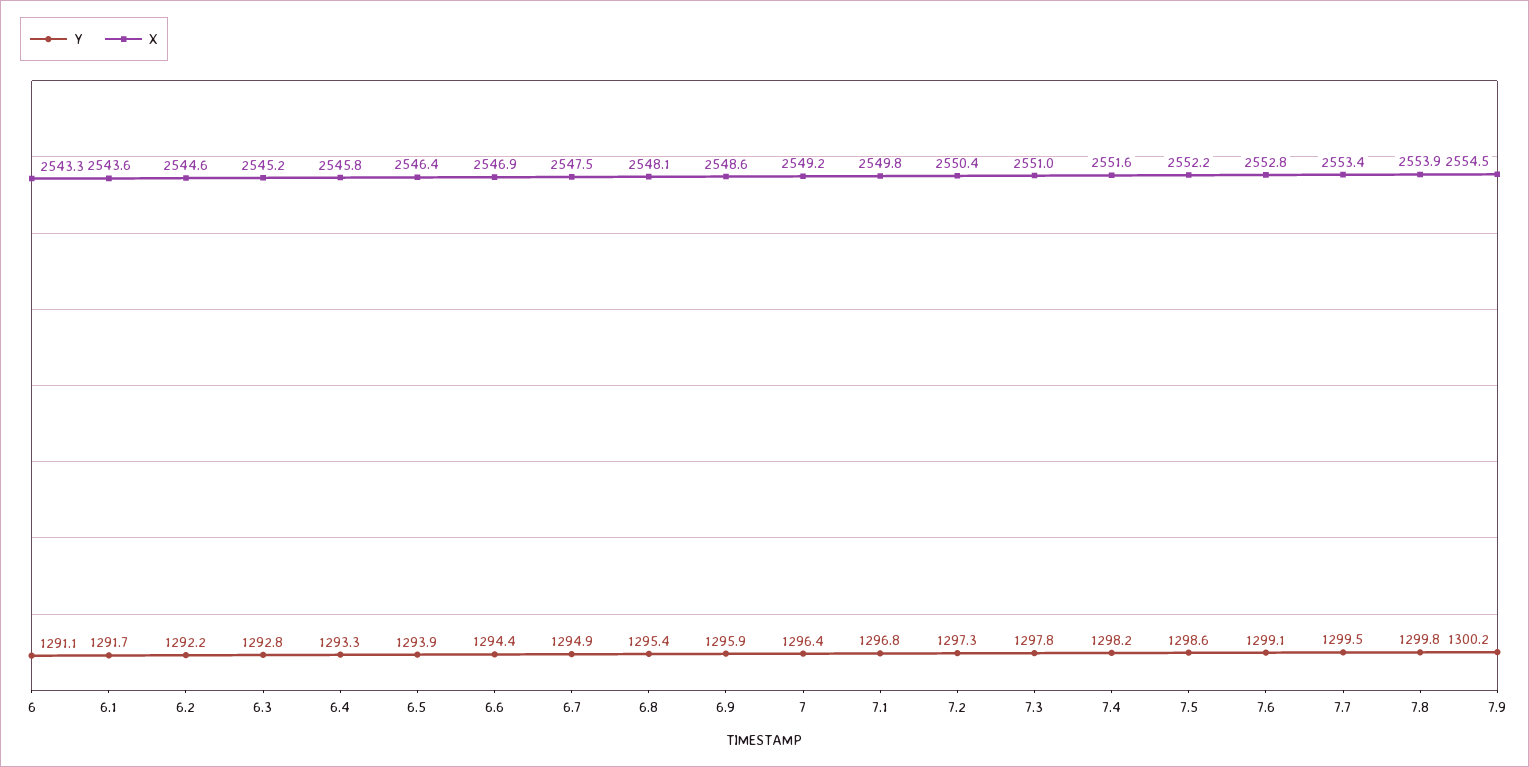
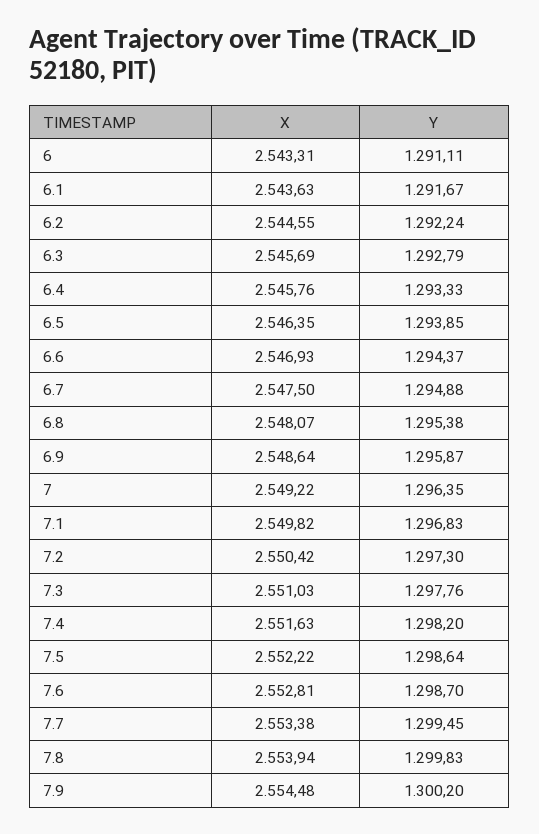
X, 6.3: 2545.2 -> 2545.69
Y, 7.6: 1299.1 -> 1298.7

